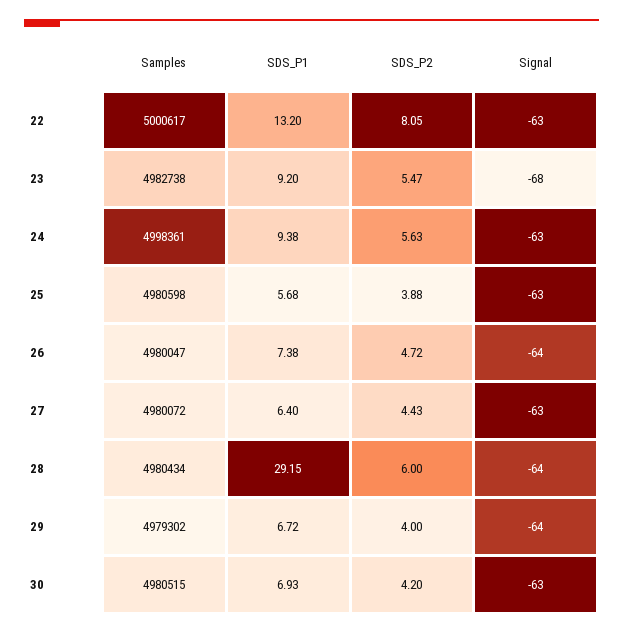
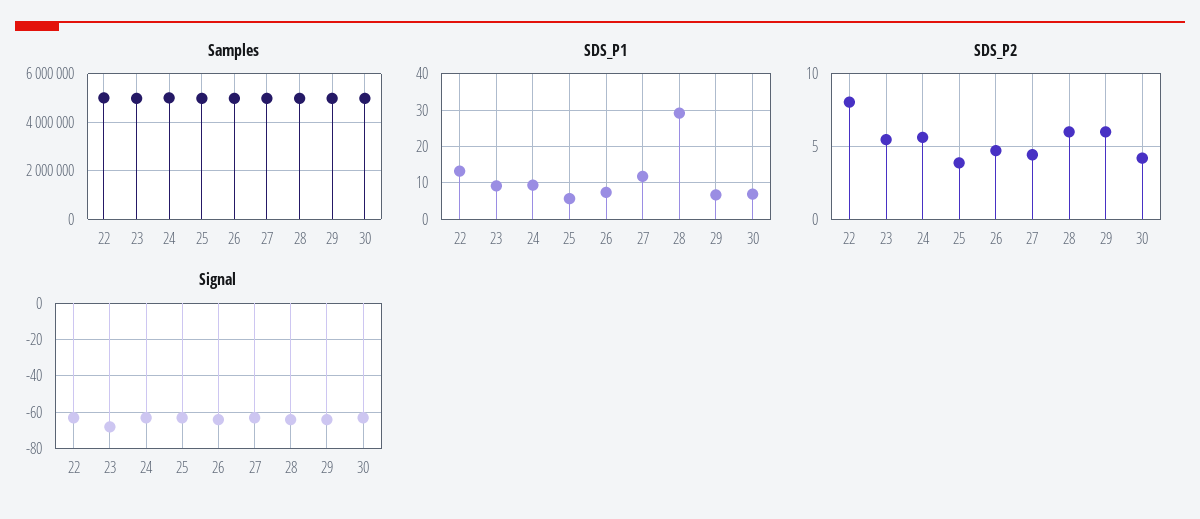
SDS_P1, 27: 6.4 -> 12
SDS_P2, 29: 4 -> 6

